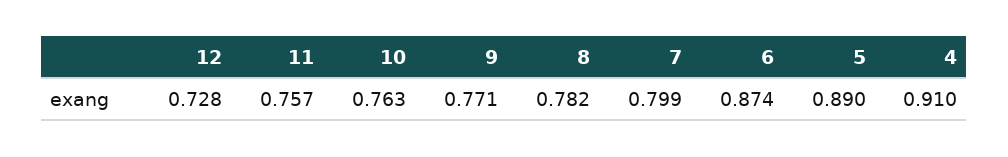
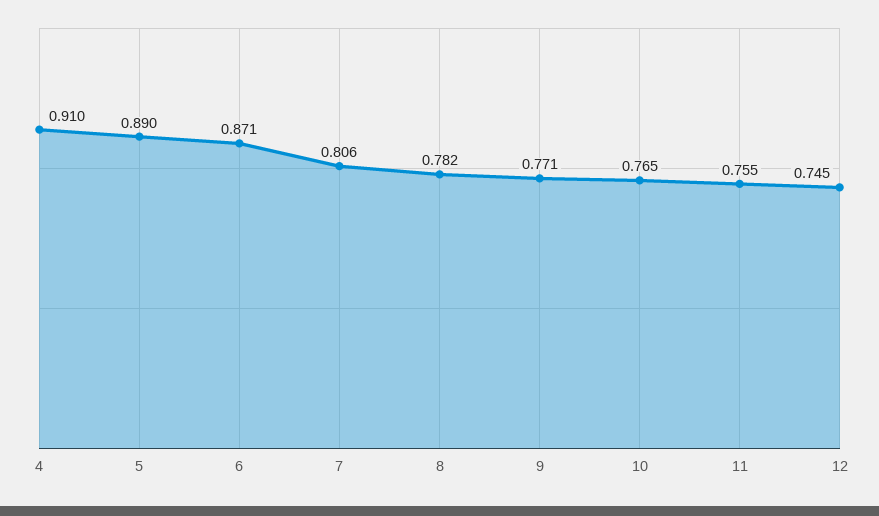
12: 0.728 -> 0.745
11: 0.757 -> 0.755
10: 0.763 -> 0.765
7: 0.799 -> 0.806
6: 0.874 -> 0.871

